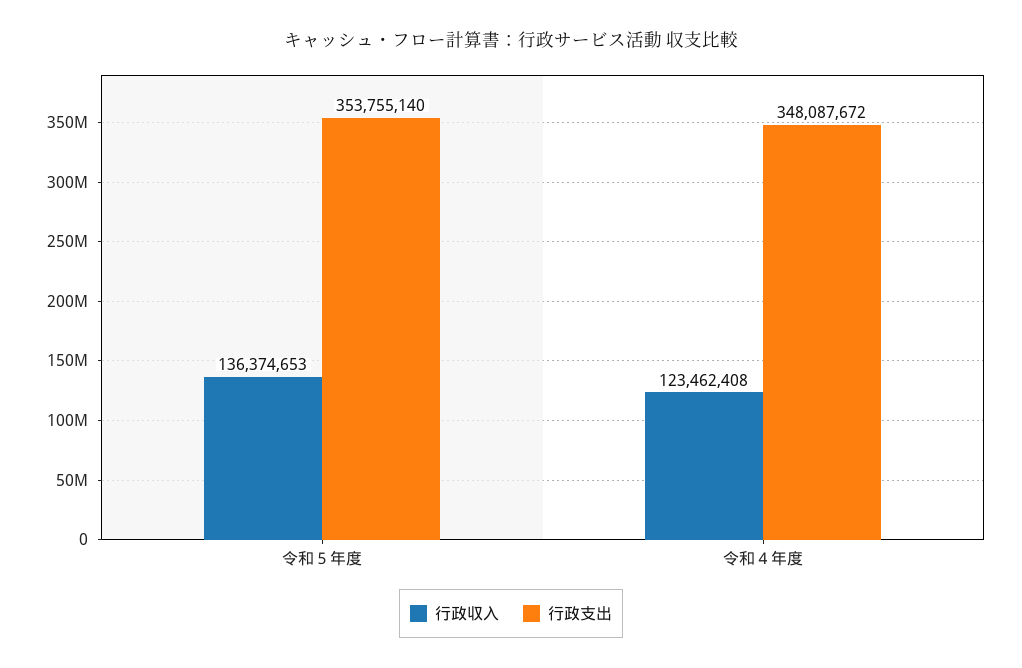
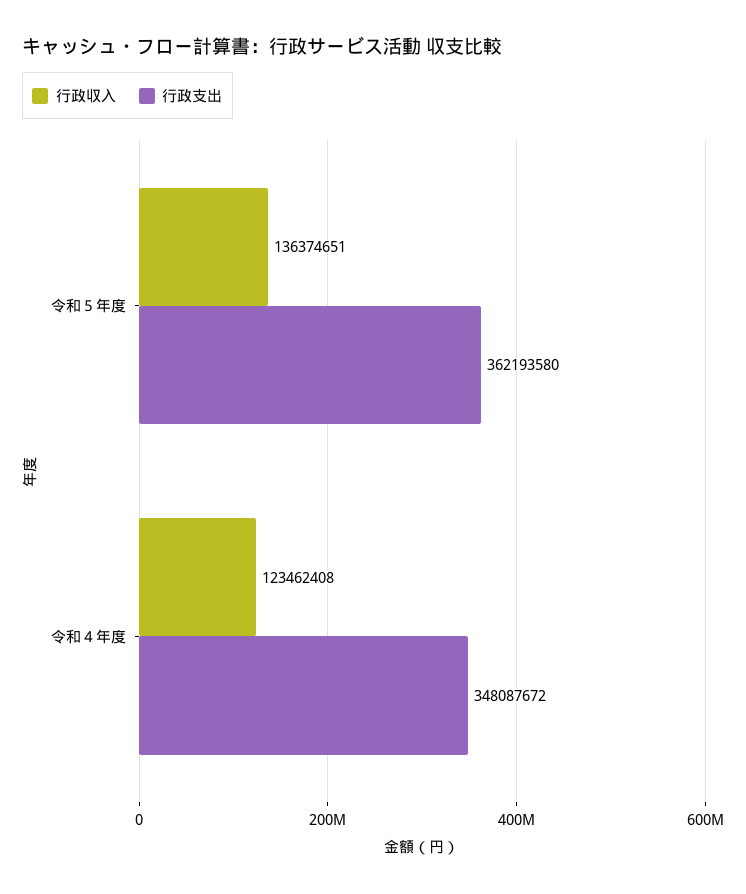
行政収入, 令和５年度: 136374653 -> 136374651
行政支出, 令和５年度: 353755140 -> 362193580

